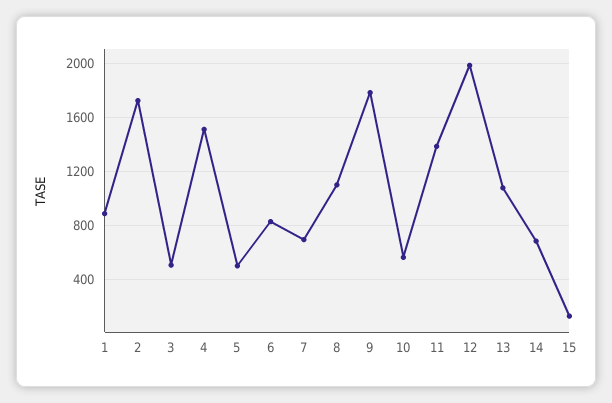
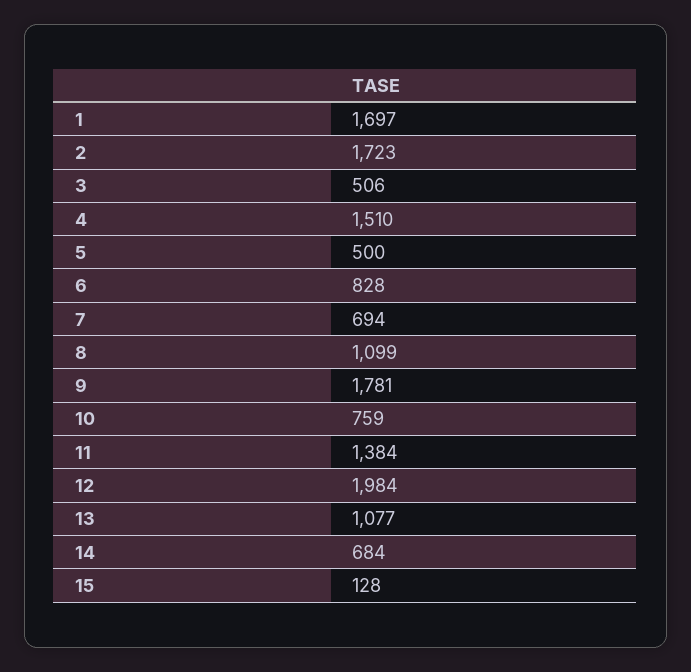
1: 900 -> 1697
10: 550 -> 759

